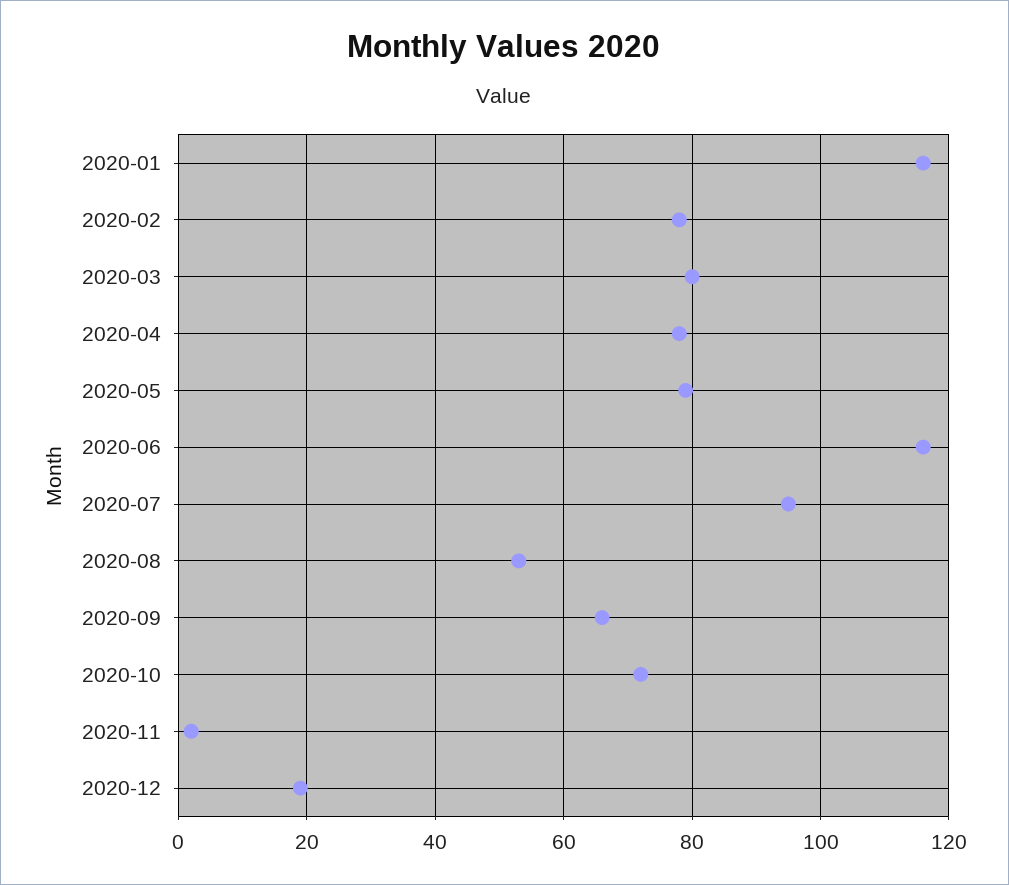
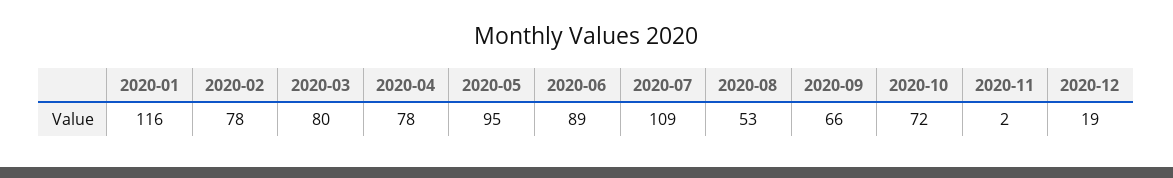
2020-05: 80 -> 95
2020-06: 115 -> 89
2020-07: 95 -> 109

